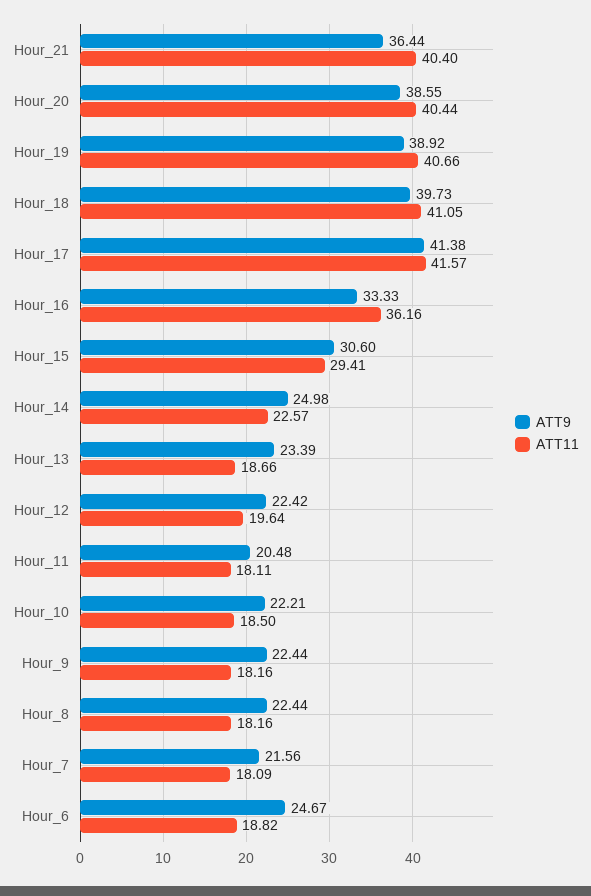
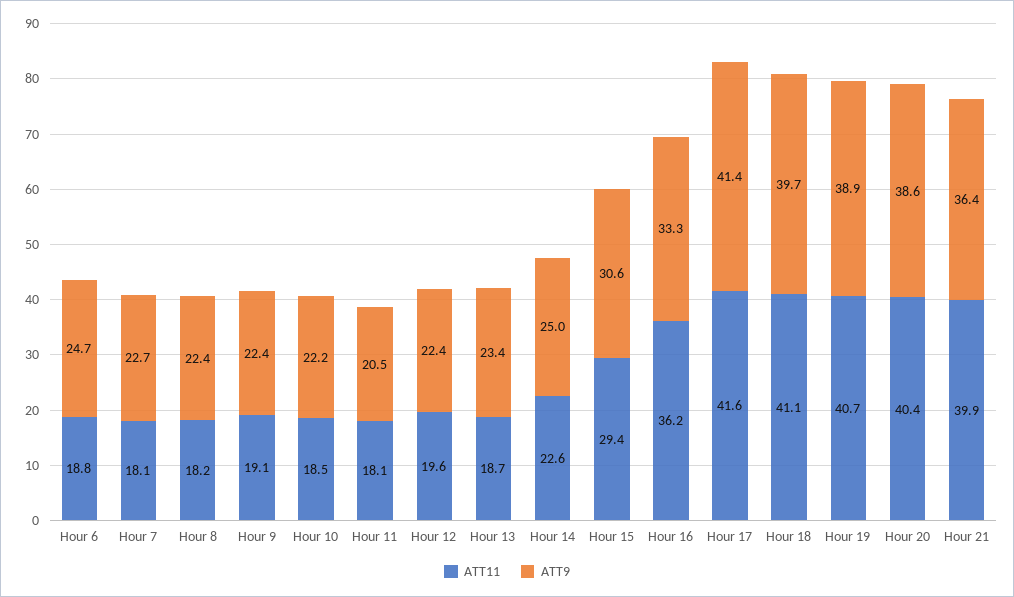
ATT11, Hour_21: 40.4 -> 39.9
ATT11, Hour_9: 18.16 -> 19.1
ATT9, Hour_7: 21.56 -> 22.7

